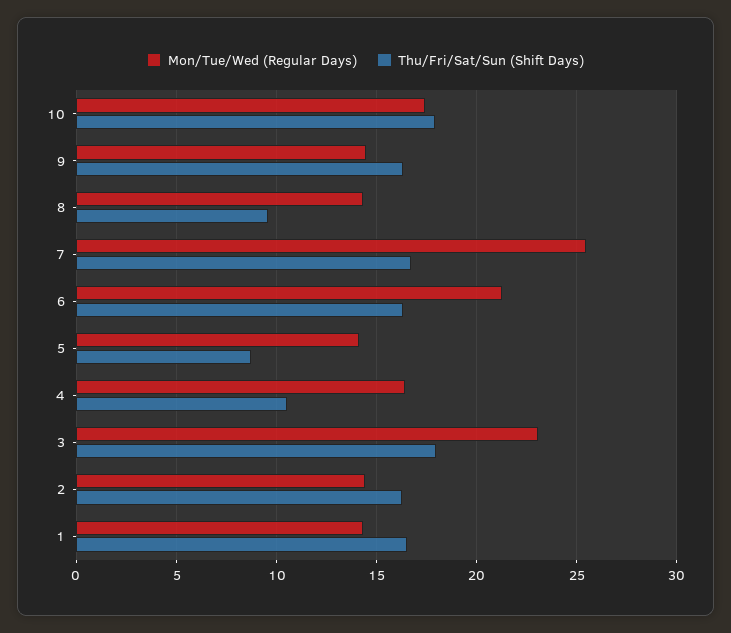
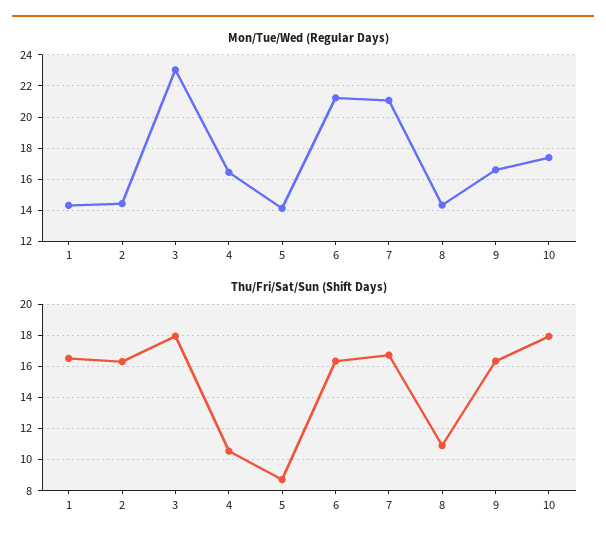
Mon/Tue/Wed (Regular Days), 9: 14.5 -> 16.5
Thu/Fri/Sat/Sun (Shift Days), 8: 9.5 -> 11
Mon/Tue/Wed (Regular Days), 7: 25.5 -> 21

